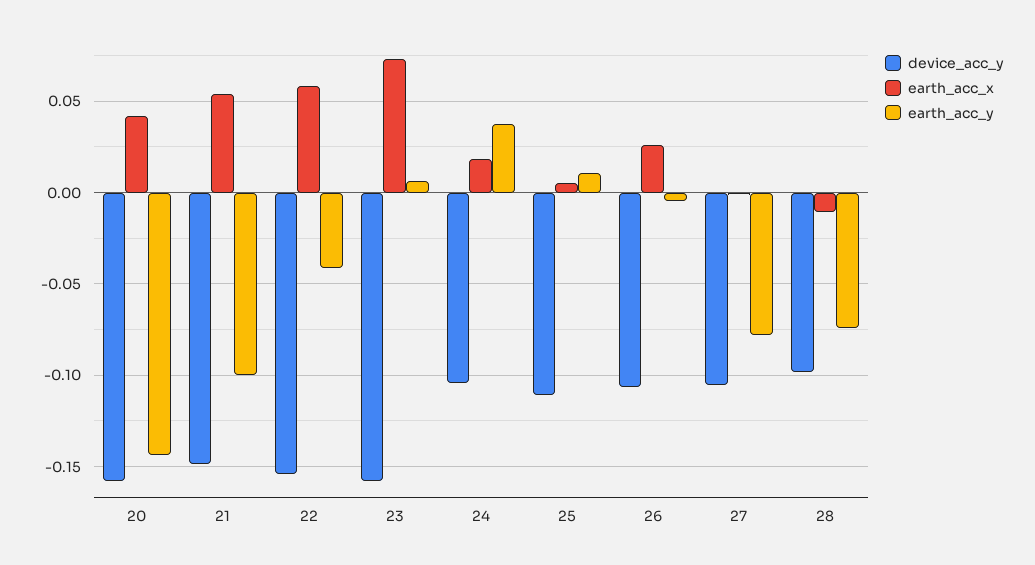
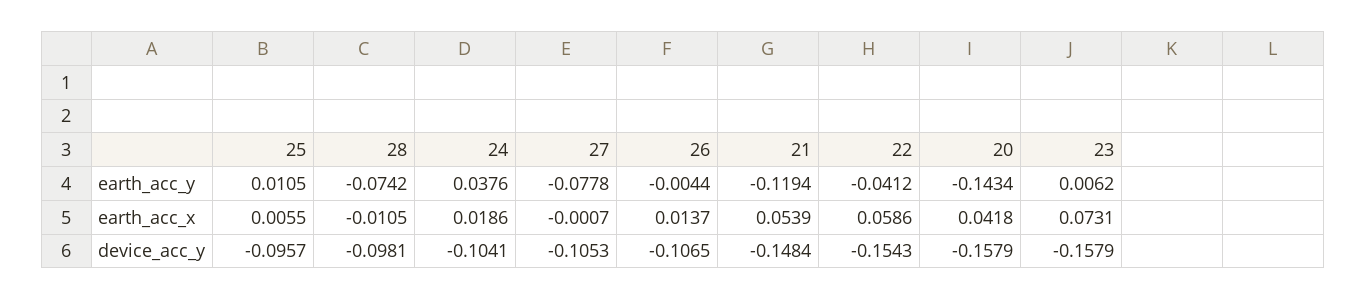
earth_acc_y, 21: -0.1 -> -0.1194
device_acc_y, 25: -0.11 -> -0.0957
earth_acc_x, 26: 0.025 -> 0.0137

